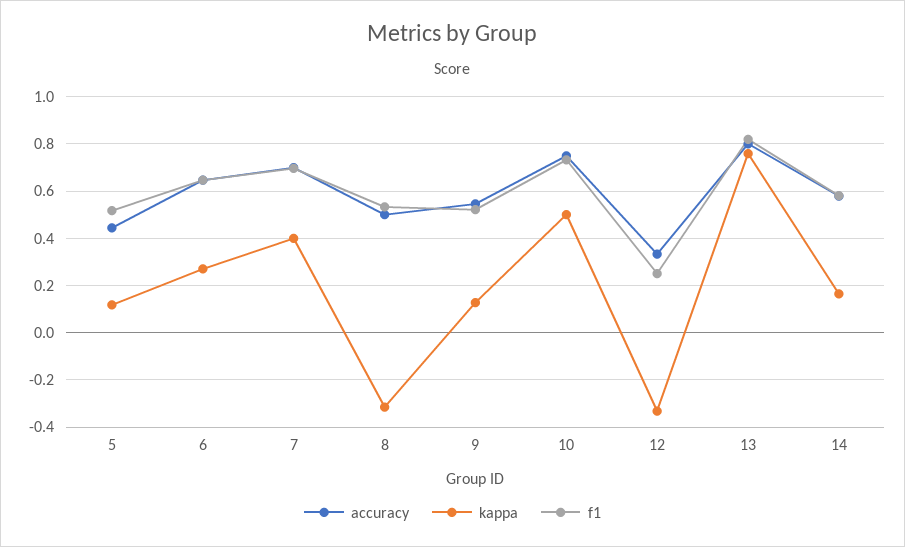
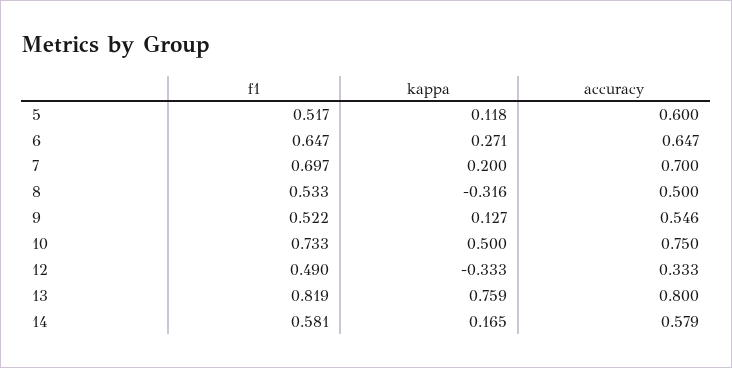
accuracy, 5: 0.45 -> 0.6
kappa, 7: 0.4 -> 0.2
f1, 12: 0.25 -> 0.49

